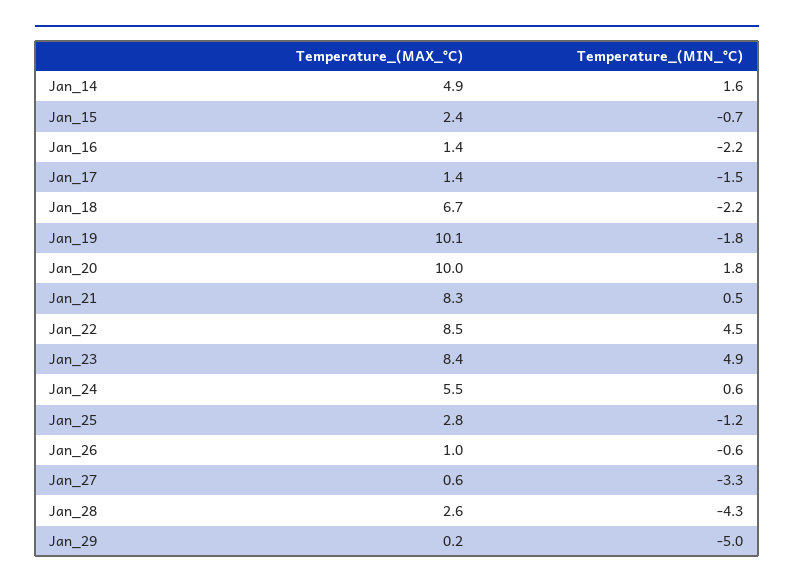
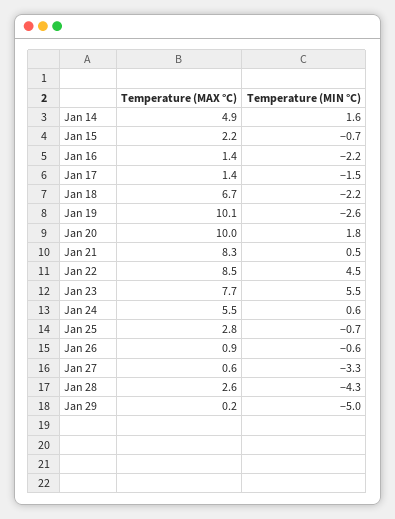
Temperature_(MAX_°C), Jan_15: 2.4 -> 2.2
Temperature_(MIN_°C), Jan_19: -1.8 -> -2.6
Temperature_(MAX_°C), Jan_23: 8.4 -> 7.7
Temperature_(MIN_°C), Jan_23: 4.9 -> 5.5
Temperature_(MIN_°C), Jan_25: -1.2 -> -0.7
Temperature_(MAX_°C), Jan_26: 1 -> 0.9

